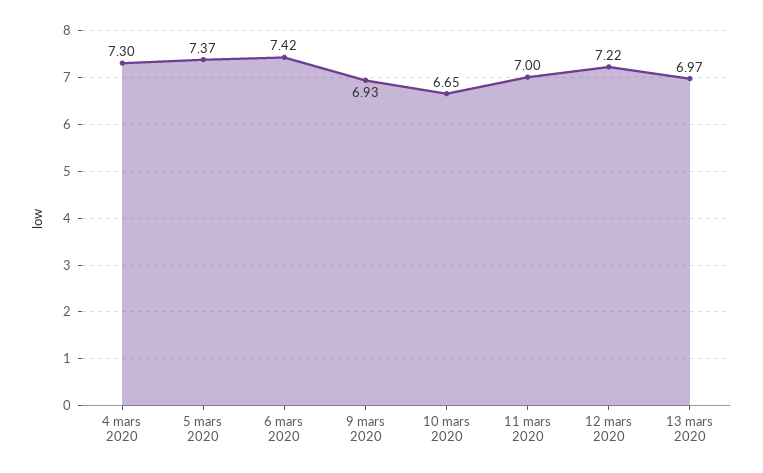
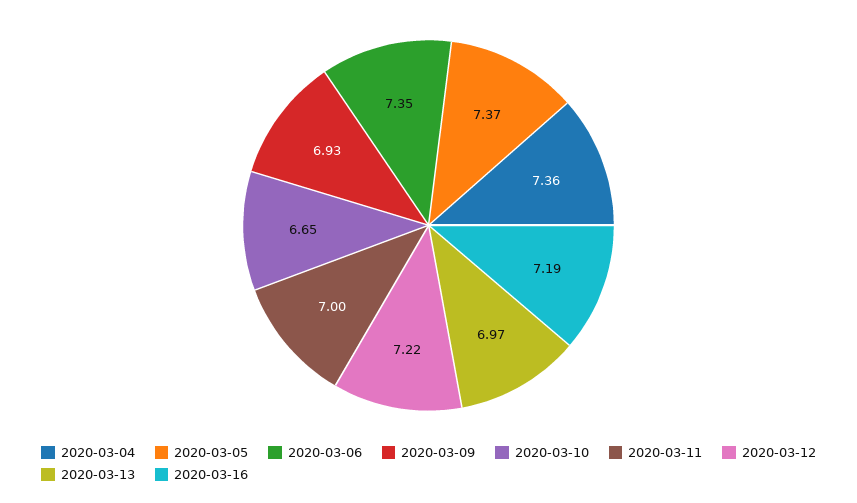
4 mars 2020: 7.3 -> 7.36
6 mars 2020: 7.42 -> 7.35
2020-03-16: none -> 7.19

